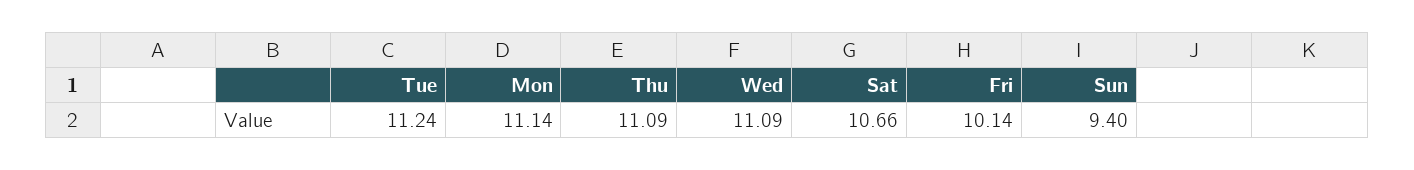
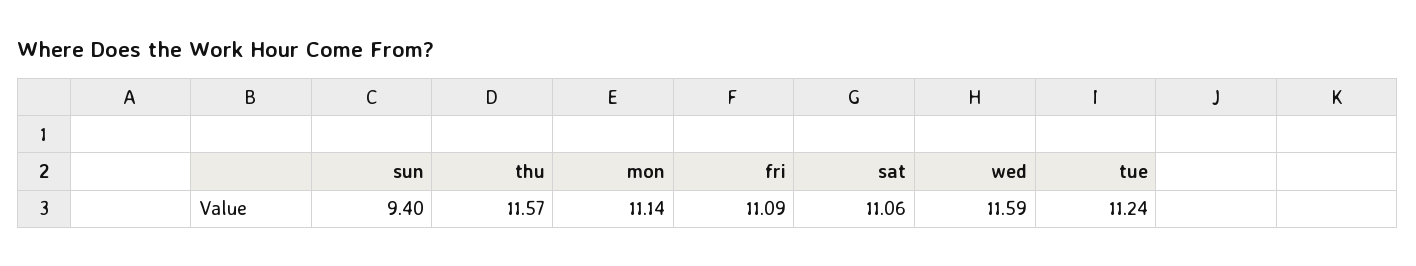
Thu: 11.09 -> 11.57
Wed: 11.09 -> 11.59
Sat: 10.66 -> 11.06
Fri: 10.14 -> 11.09

